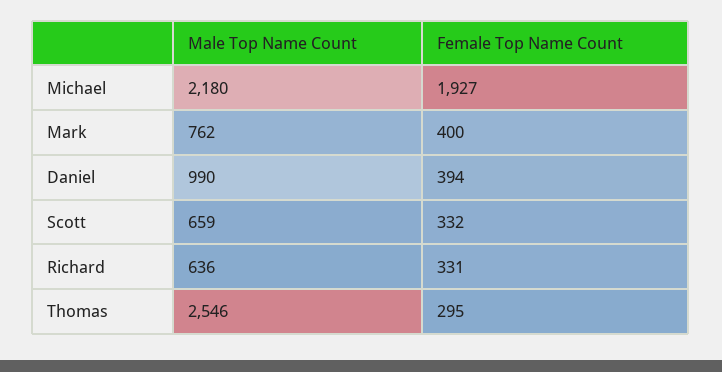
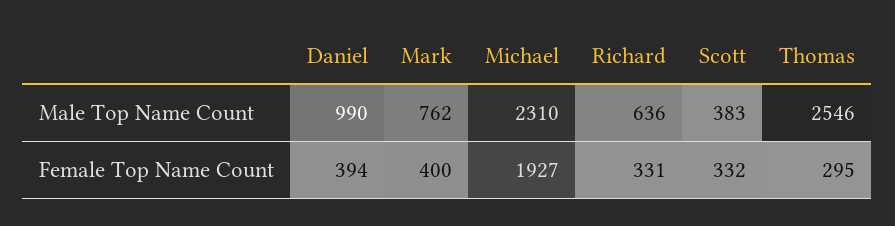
Male Top Name Count, Michael: 2180 -> 2310
Male Top Name Count, Scott: 659 -> 383

